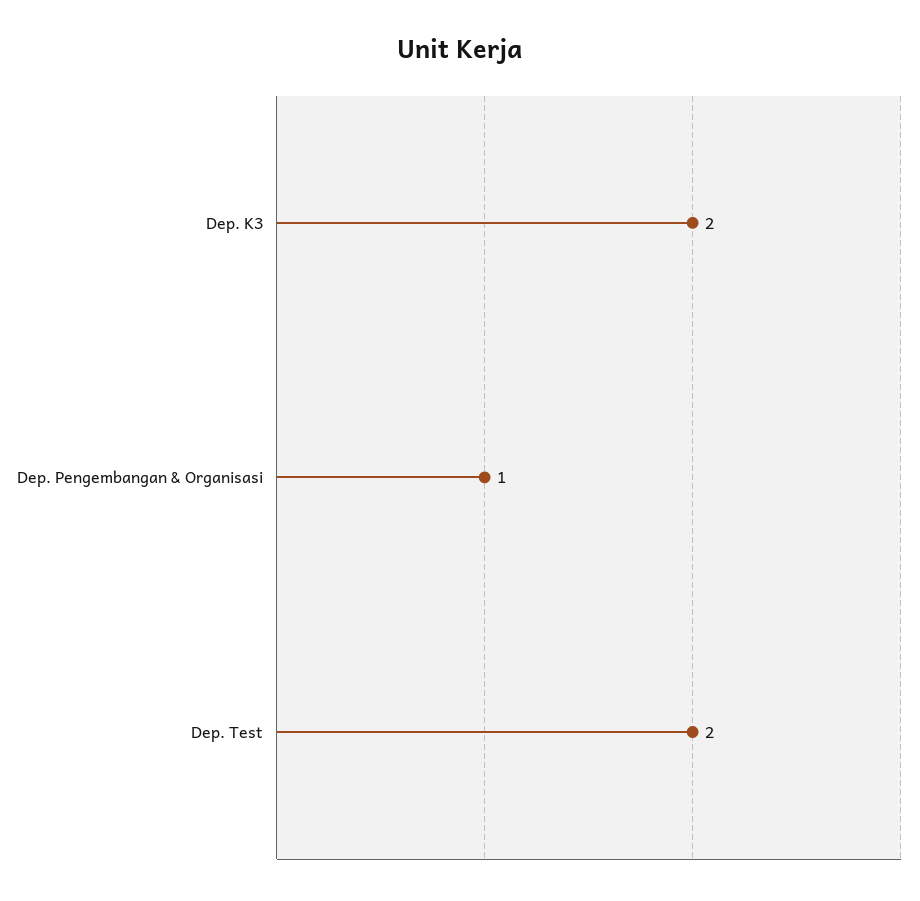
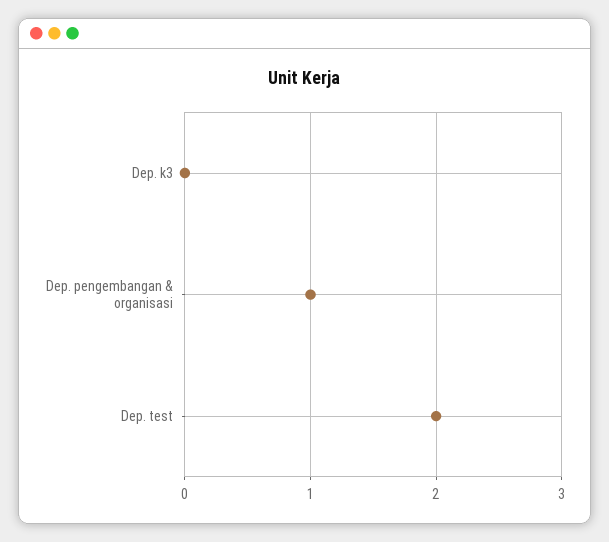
Dep. K3: 2 -> 0

